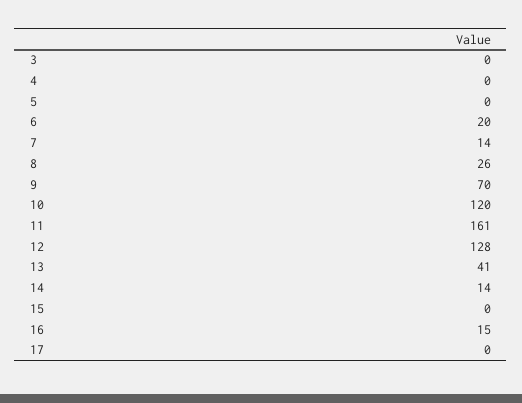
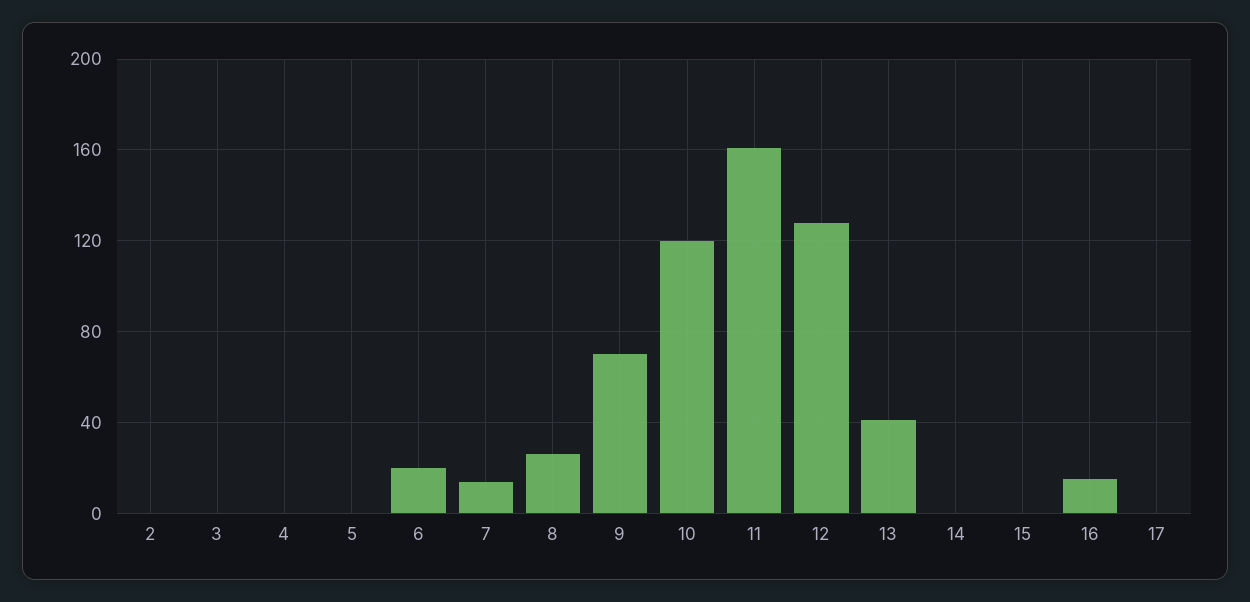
14: 14 -> 0
2: none -> 0

